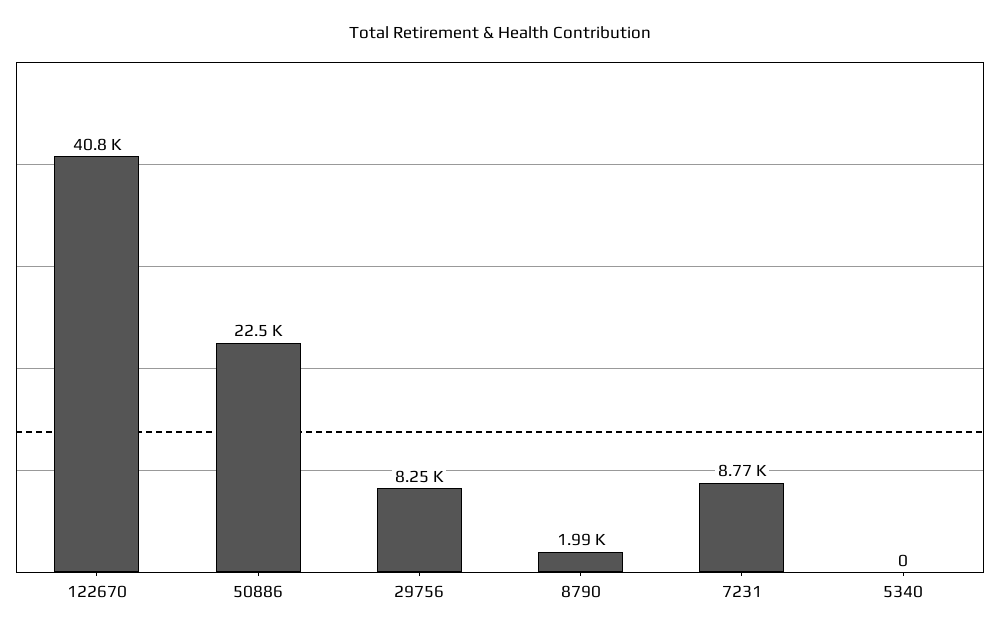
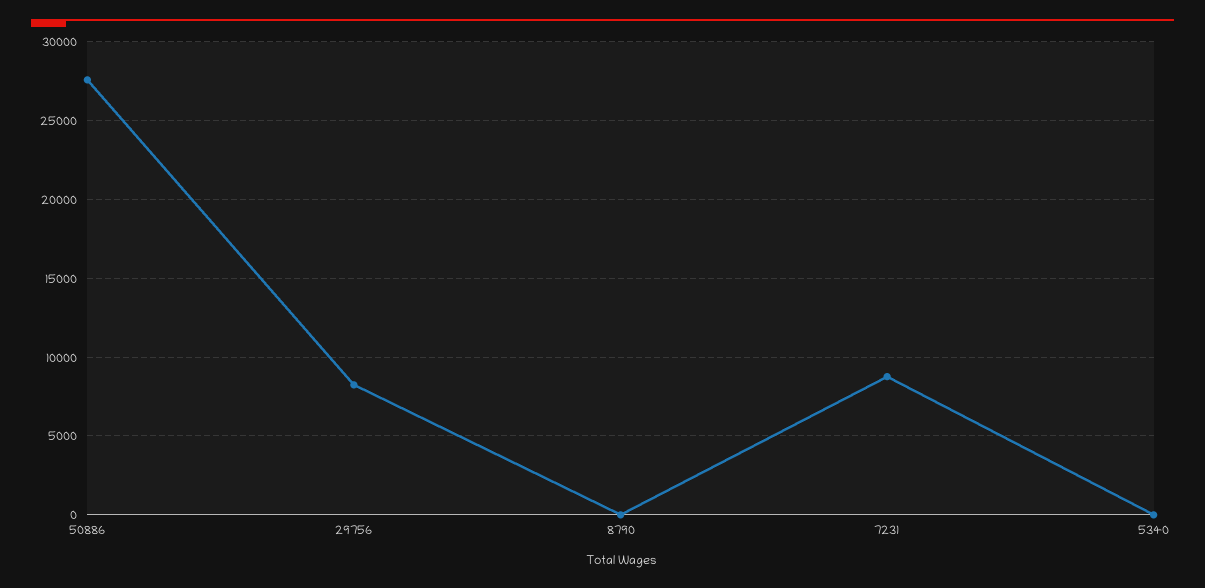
122670: 40800 -> none
50886: 22500 -> 27500
8790: 1990 -> 0

